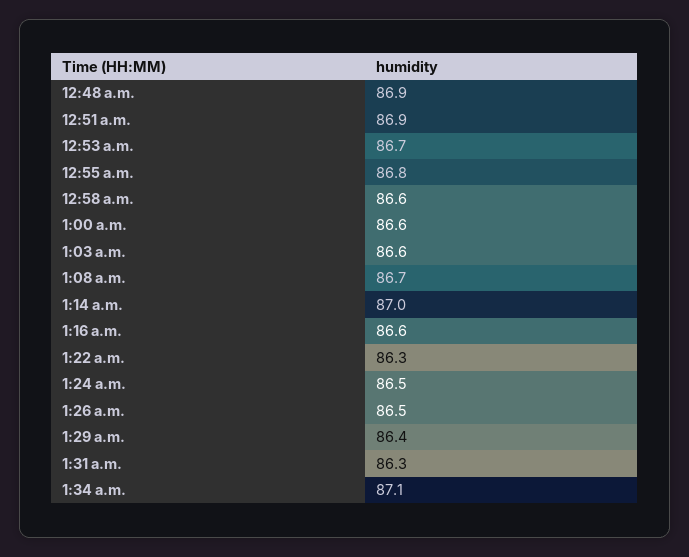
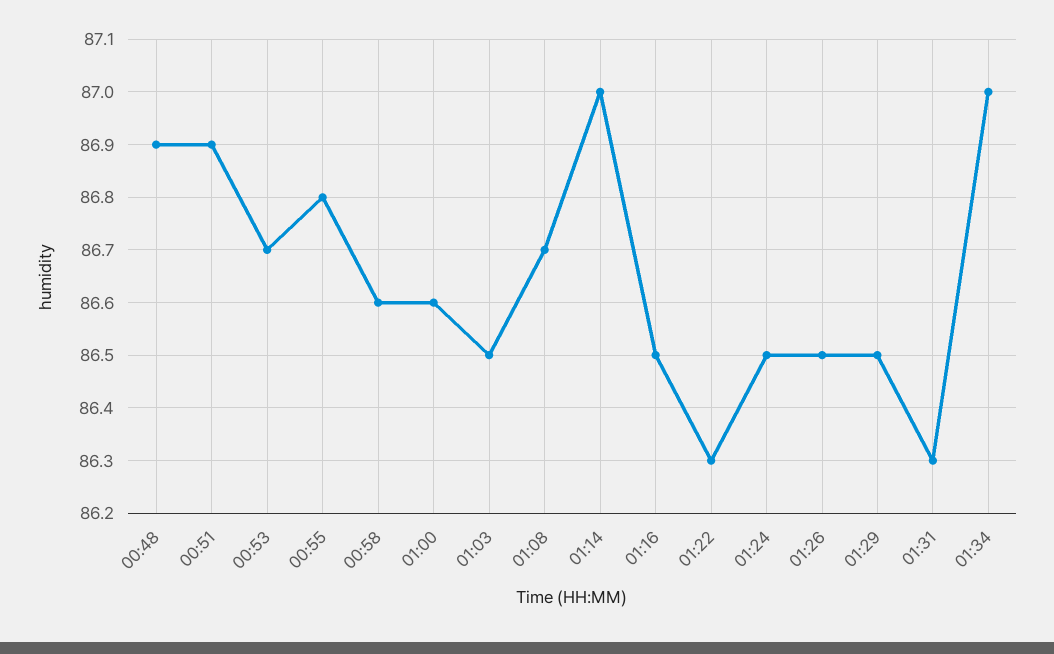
1:03 a.m.: 86.6 -> 86.5
1:16 a.m.: 86.6 -> 86.5
1:29 a.m.: 86.4 -> 86.5
1:34 a.m.: 87.1 -> 87

